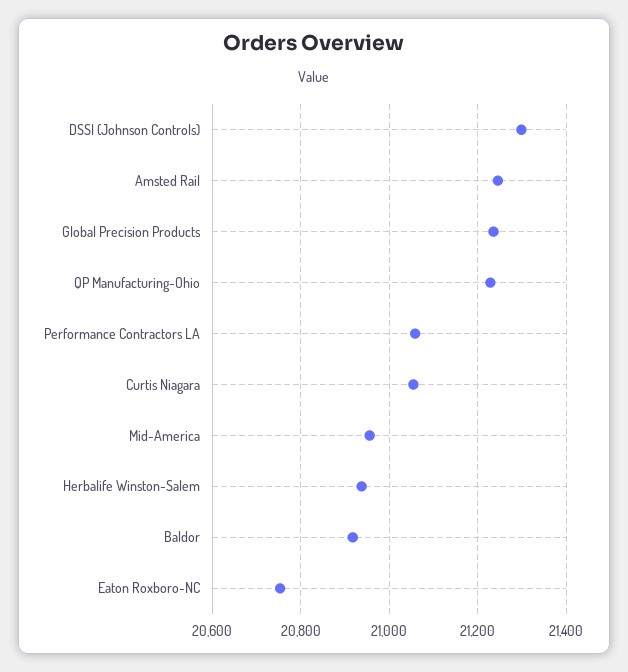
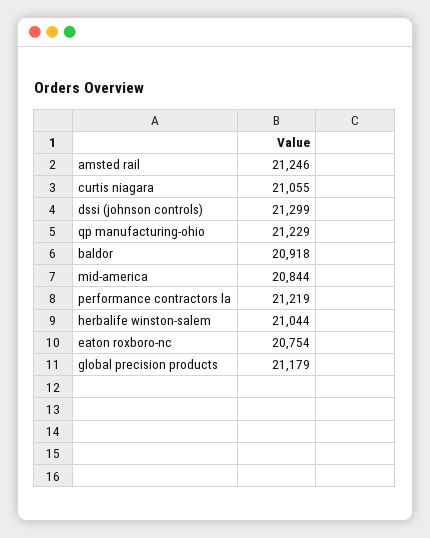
Global Precision Products: 21240 -> 21179
Performance Contractors LA: 21060 -> 21219
Mid-America: 20960 -> 20844
Herbalife Winston-Salem: 20940 -> 21044

